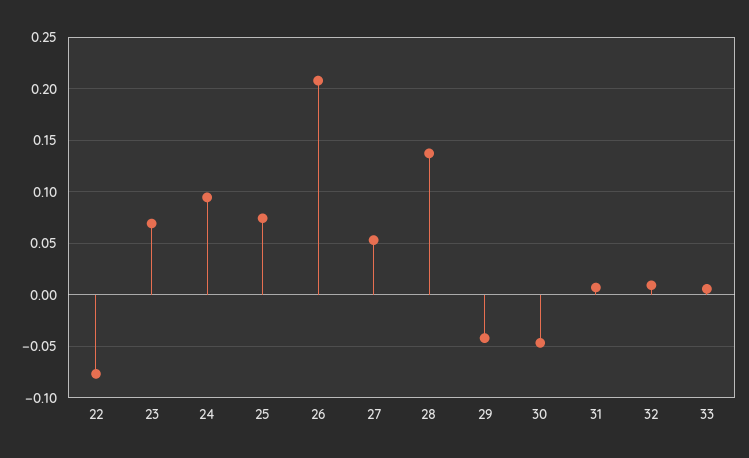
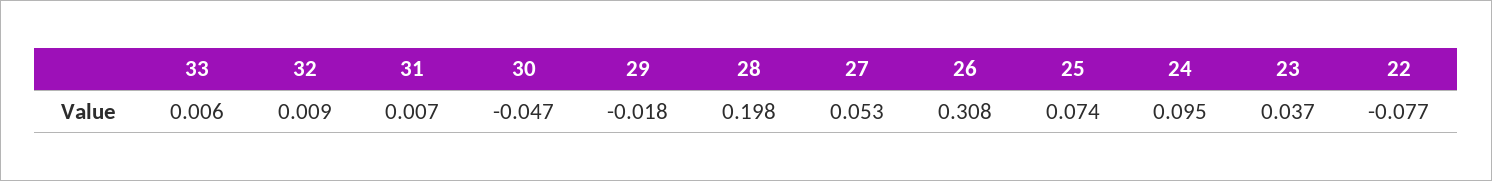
23: 0.07 -> 0.037
26: 0.21 -> 0.308
28: 0.14 -> 0.198
29: -0.04 -> -0.018

